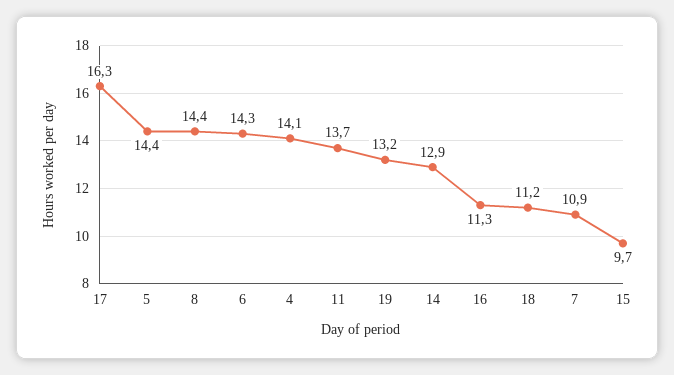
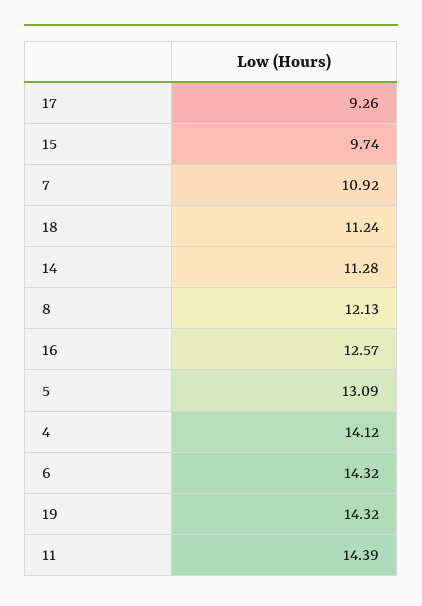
17: 16.3 -> 9.26
5: 14.4 -> 13.09
8: 14.4 -> 12.13
11: 13.7 -> 14.39
19: 13.2 -> 14.32
14: 12.9 -> 11.28
16: 11.3 -> 12.57

